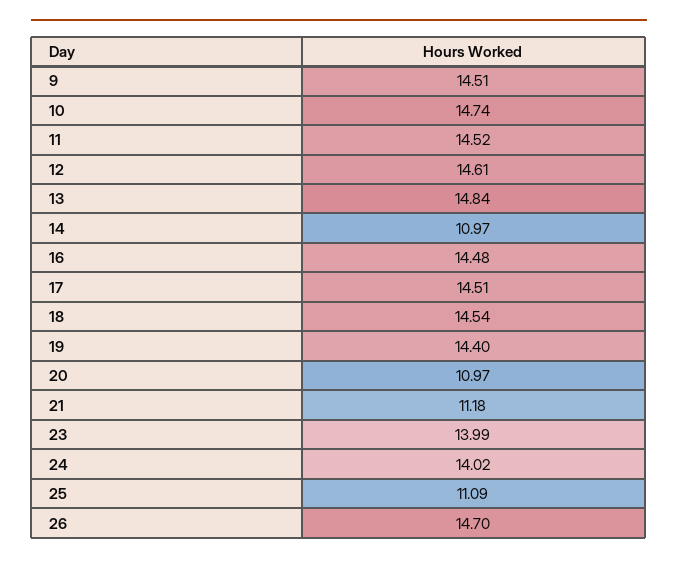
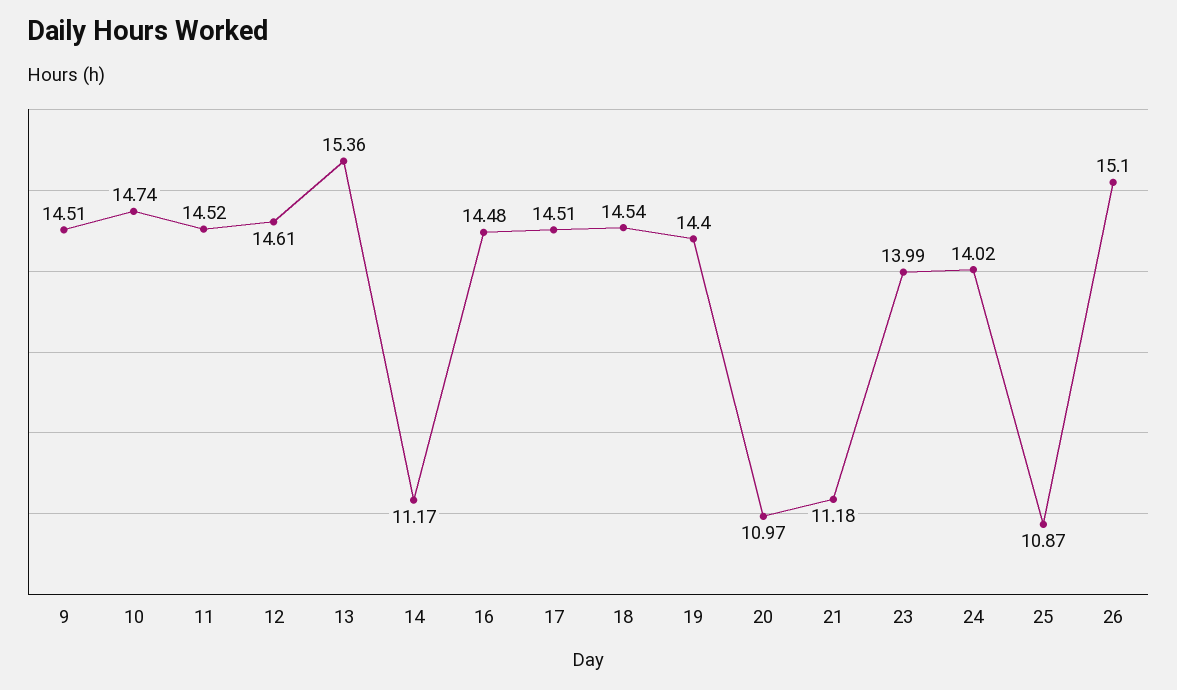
13: 14.84 -> 15.36
14: 10.97 -> 11.17
25: 11.09 -> 10.87
26: 14.7 -> 15.1

